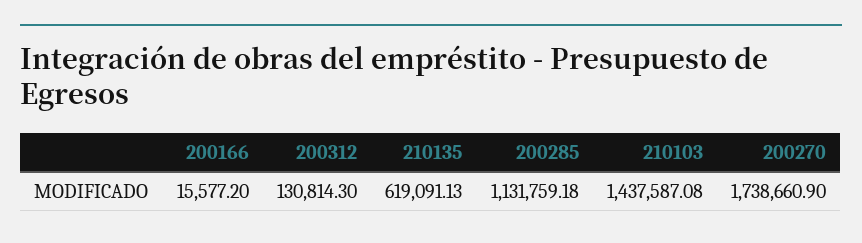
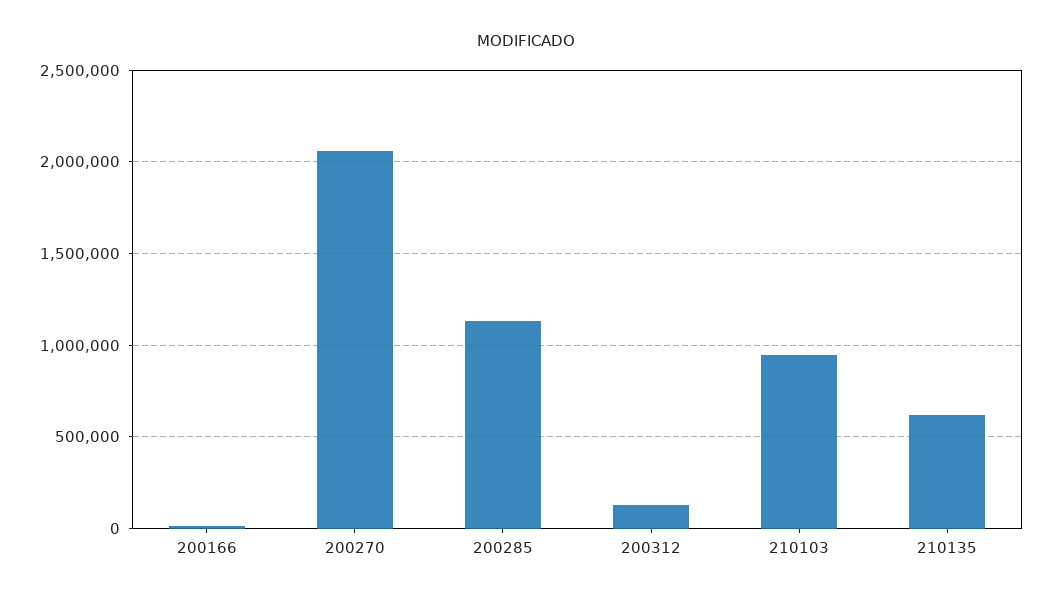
210103: 1437587.08 -> 950000
200270: 1738660.9 -> 2050000

